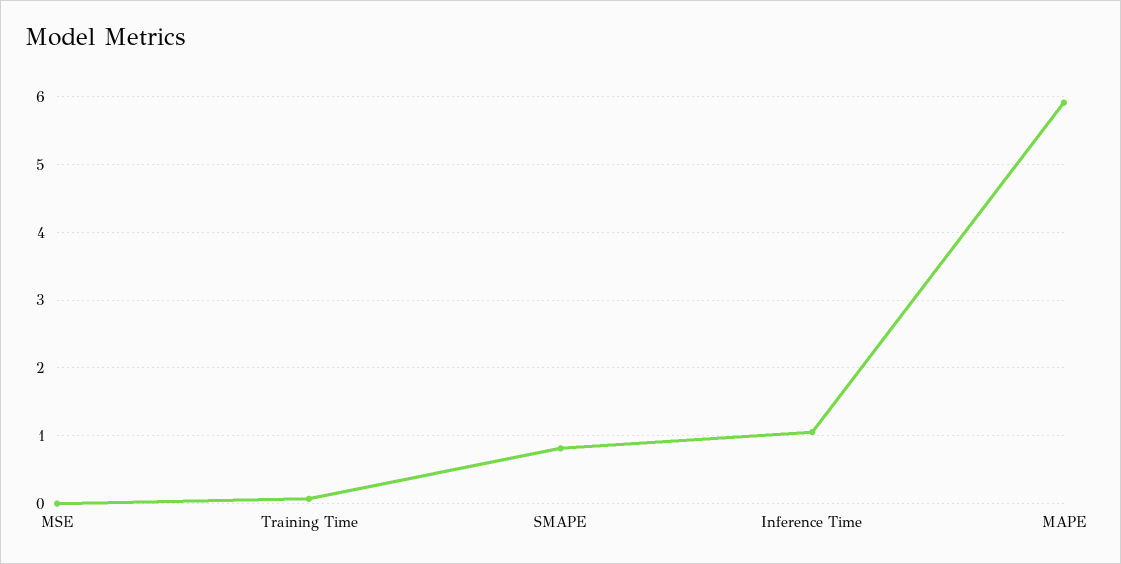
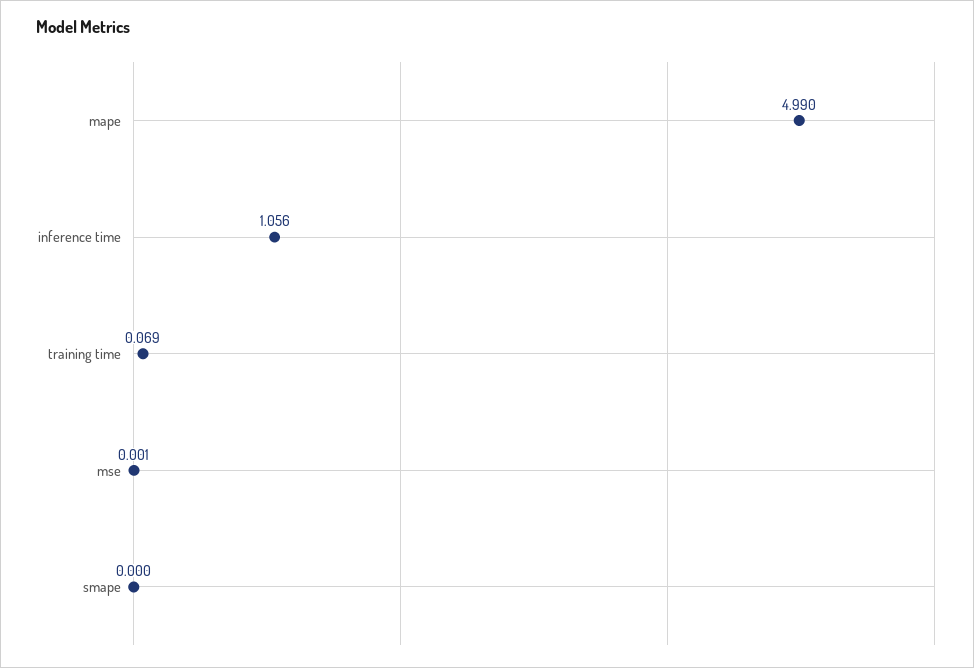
SMAPE: 0.8 -> 0
MAPE: 5.9 -> 4.99

